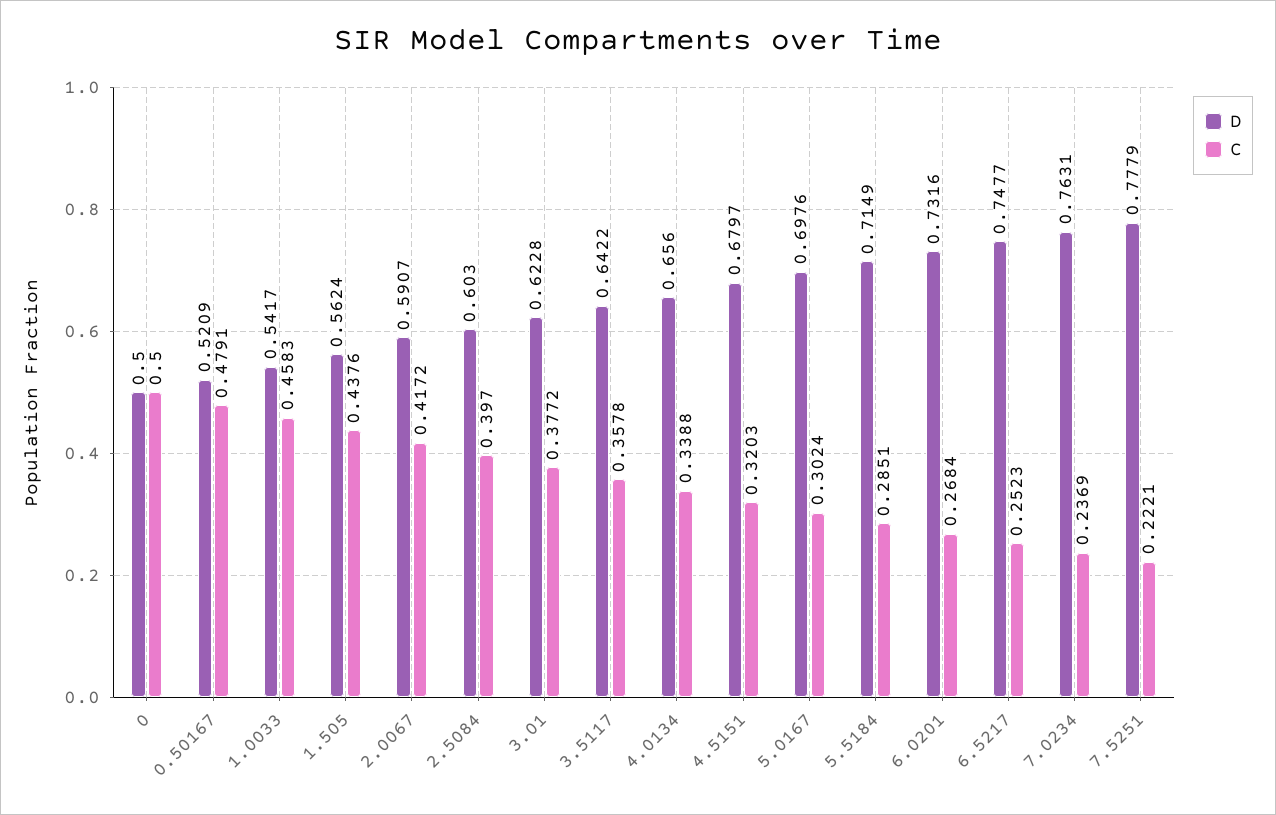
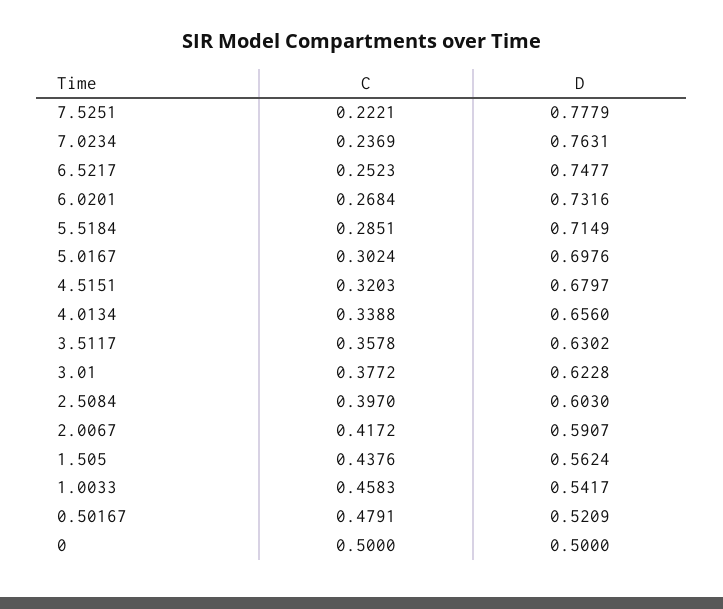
D, 3.5117: 0.6422 -> 0.6302

